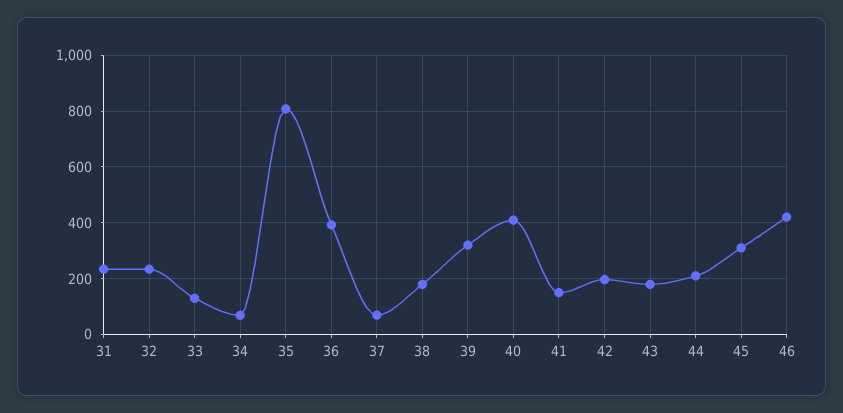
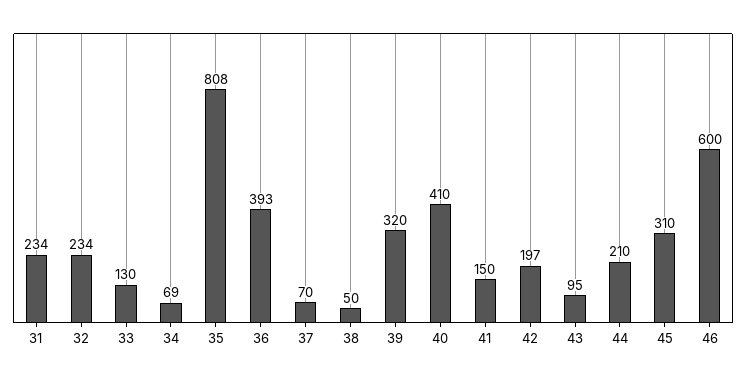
38: 175 -> 50
43: 175 -> 95
46: 425 -> 600

